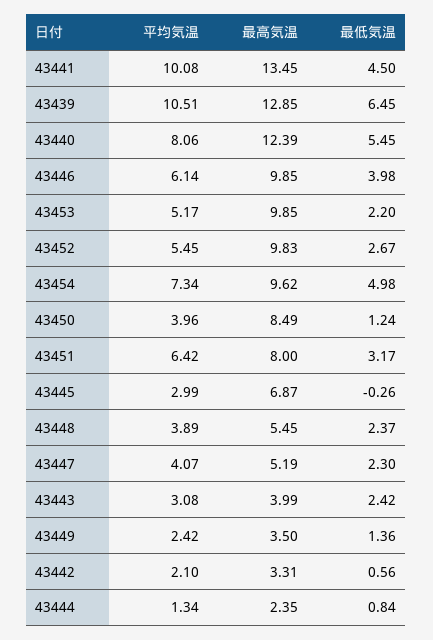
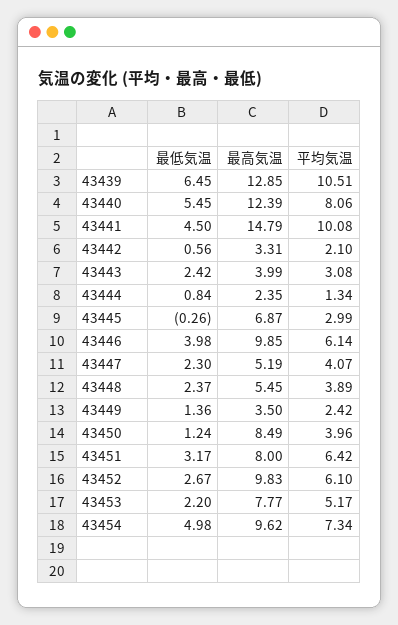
最高気温, 43441: 13.45 -> 14.79
最高気温, 43453: 9.85 -> 7.77
平均気温, 43452: 5.45 -> 6.1

